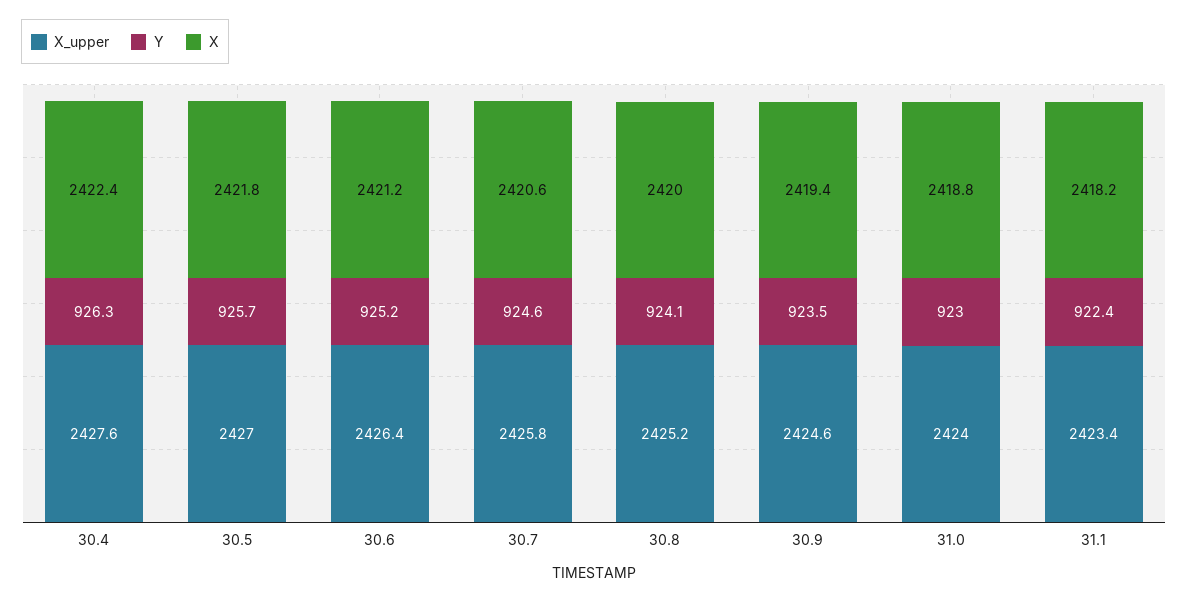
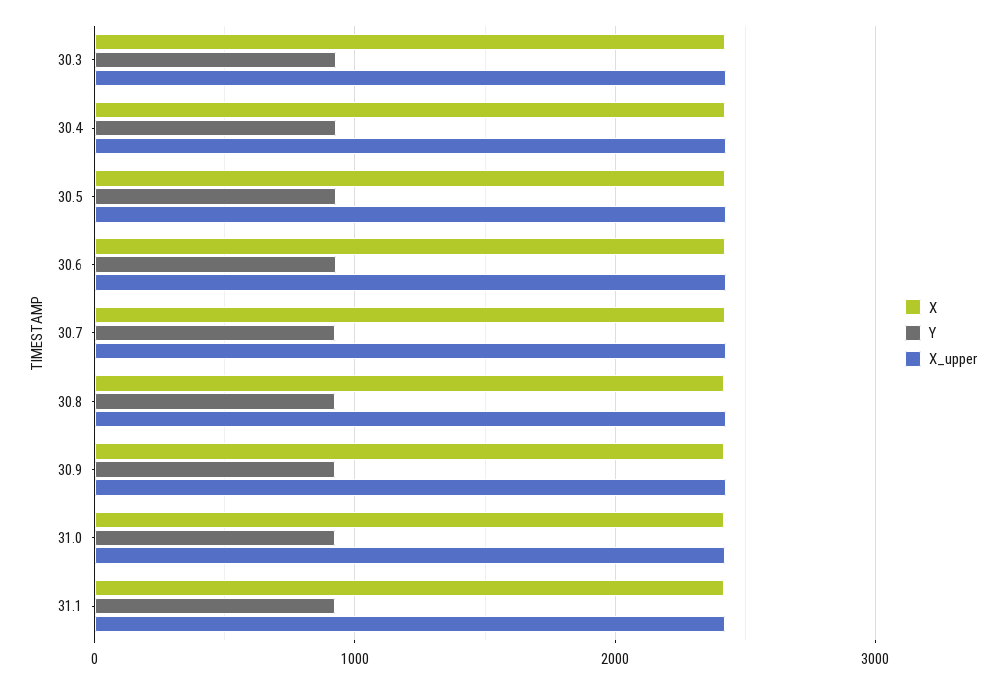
X, 30.3: none -> 2400
Y, 30.3: none -> 900
X_upper, 30.3: none -> 2400

